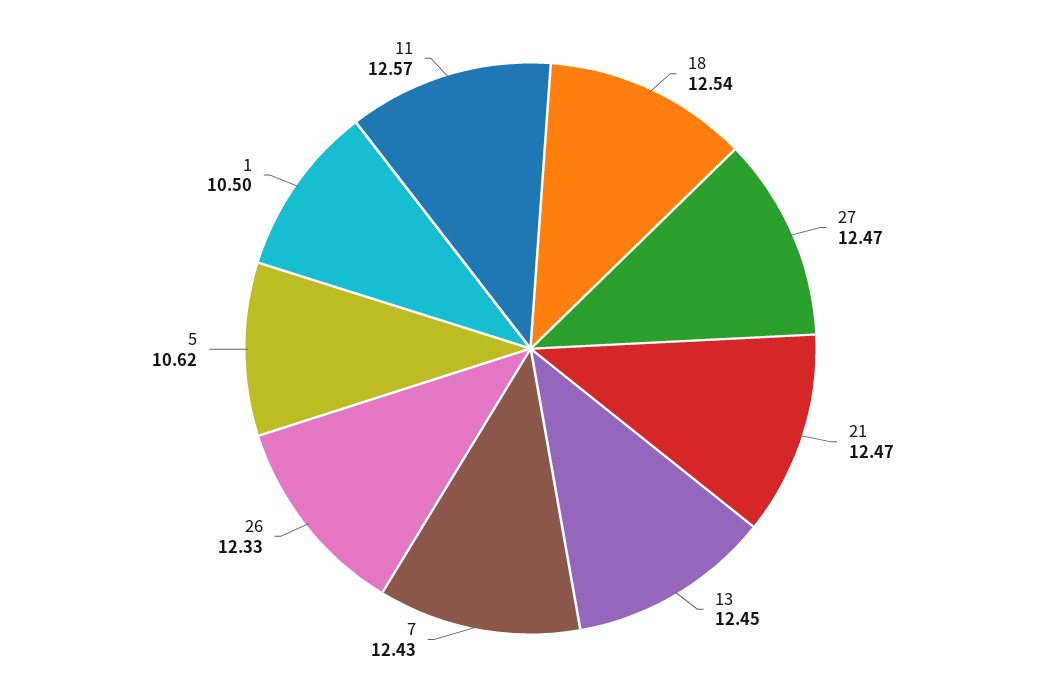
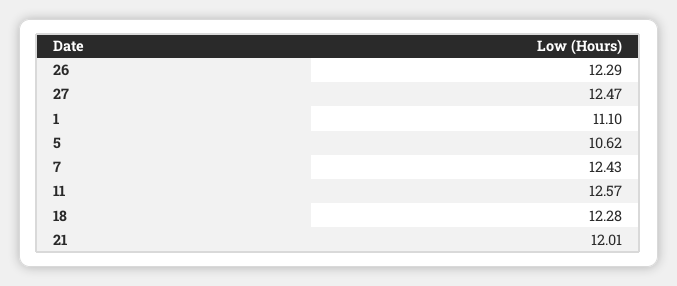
18: 12.54 -> 12.28
21: 12.47 -> 12.01
13: 12.45 -> none
26: 12.33 -> 12.29
1: 10.5 -> 11.1

